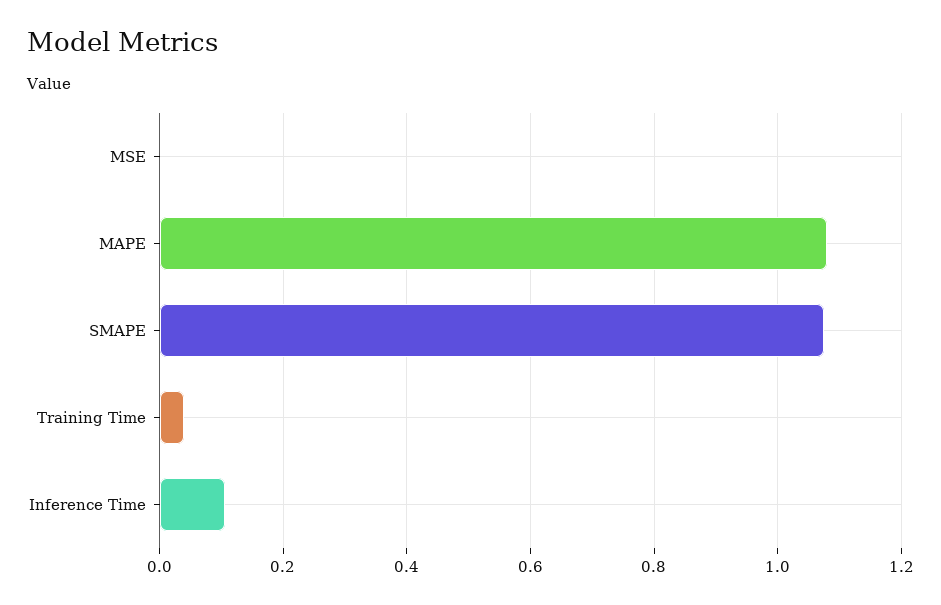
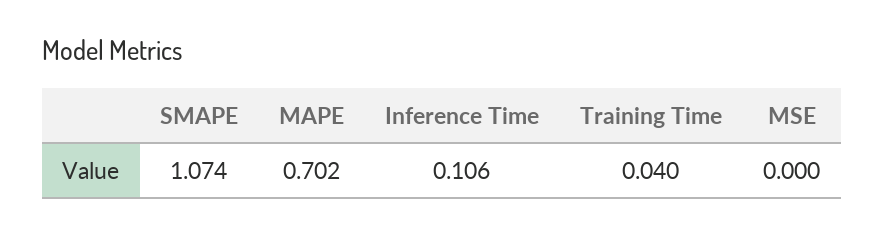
MAPE: 1.08 -> 0.702

